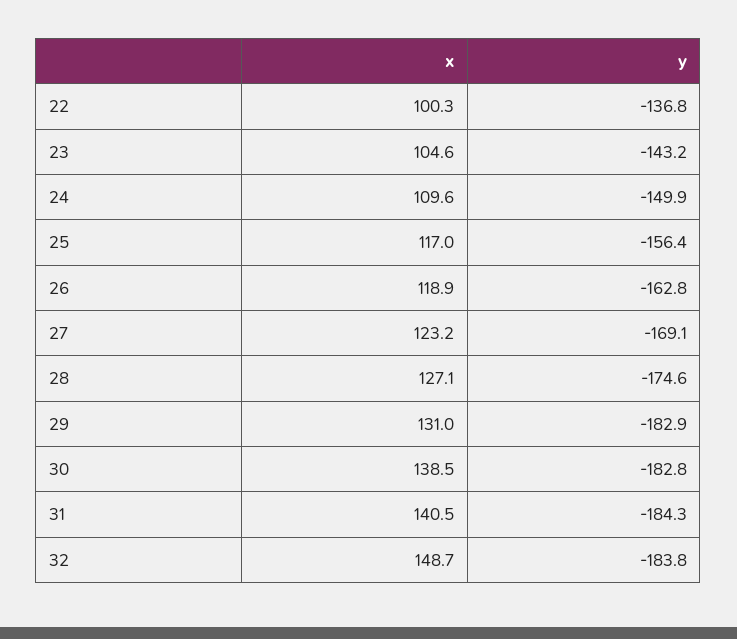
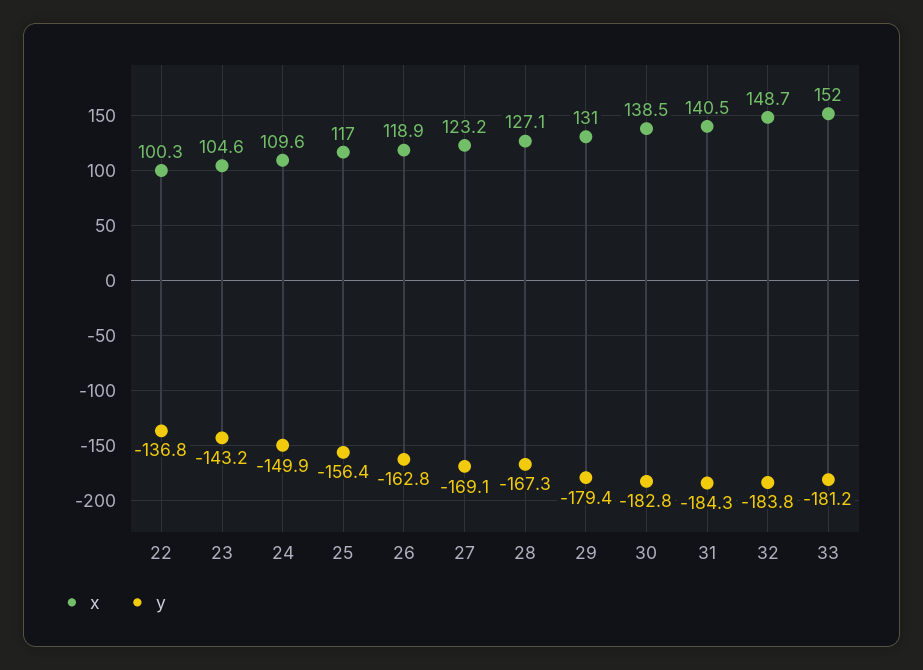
y, 28: -174.6 -> -167.3
y, 29: -182.9 -> -179.4
x, 33: none -> 152
y, 33: none -> -181.2

